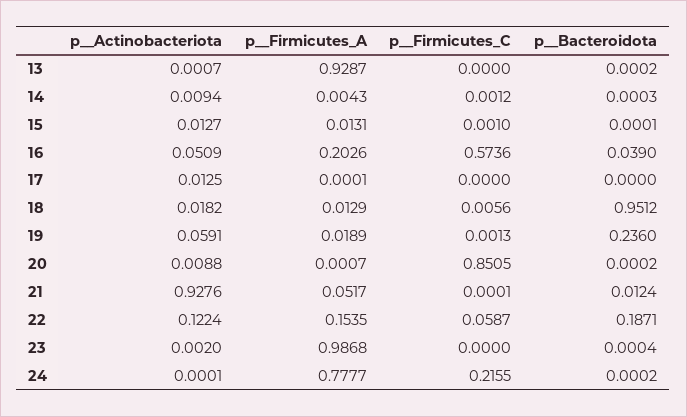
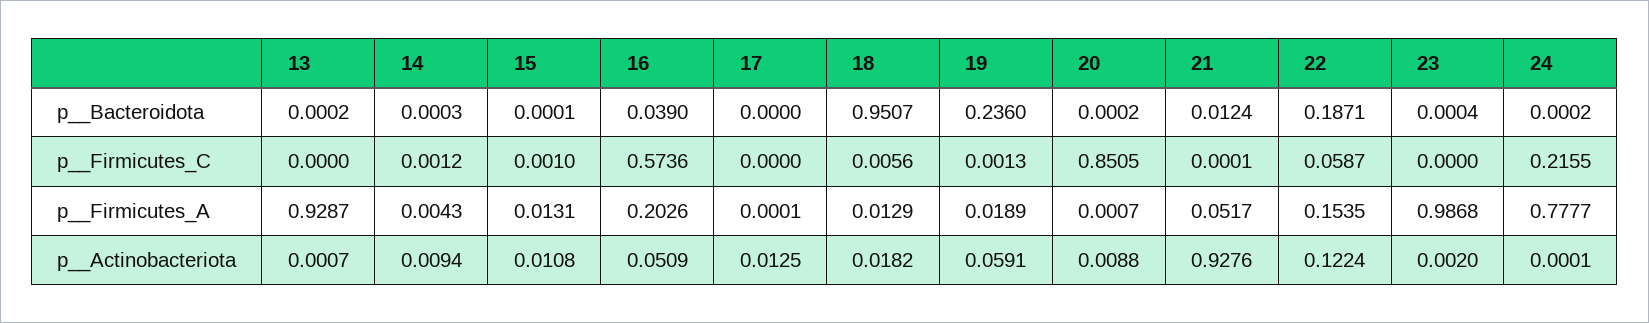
p__Actinobacteriota, 15: 0.0127 -> 0.0108
p__Bacteroidota, 18: 0.9512 -> 0.9507

